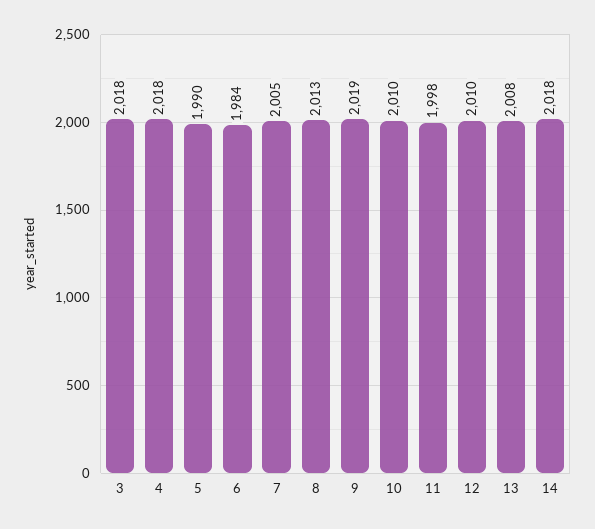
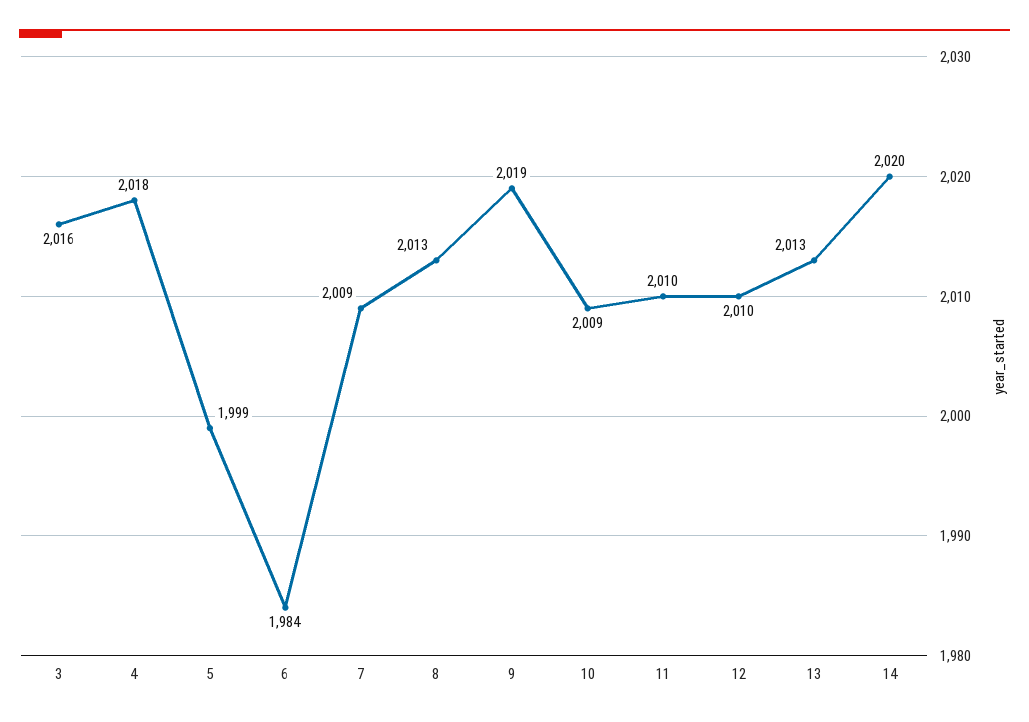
3: 2018 -> 2016
5: 1990 -> 1999
7: 2005 -> 2009
10: 2010 -> 2009
11: 1998 -> 2010
13: 2008 -> 2013
14: 2018 -> 2020

